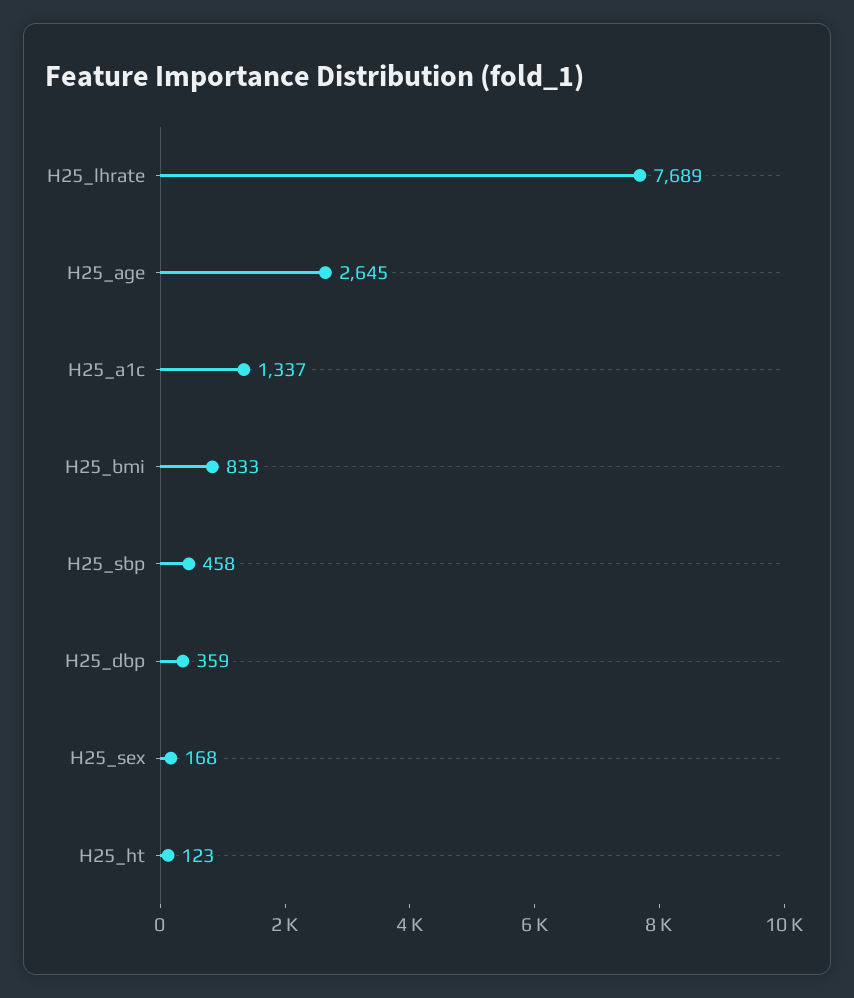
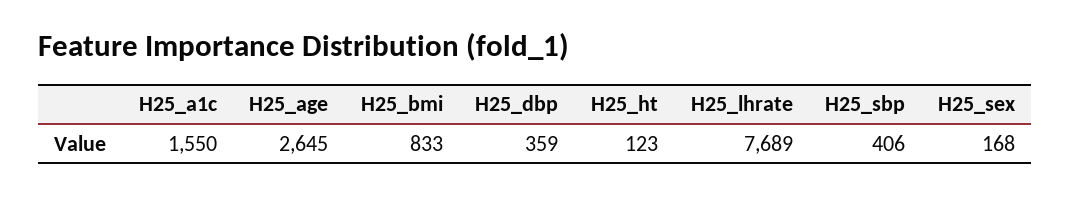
H25_a1c: 1337 -> 1550
H25_sbp: 458 -> 406

